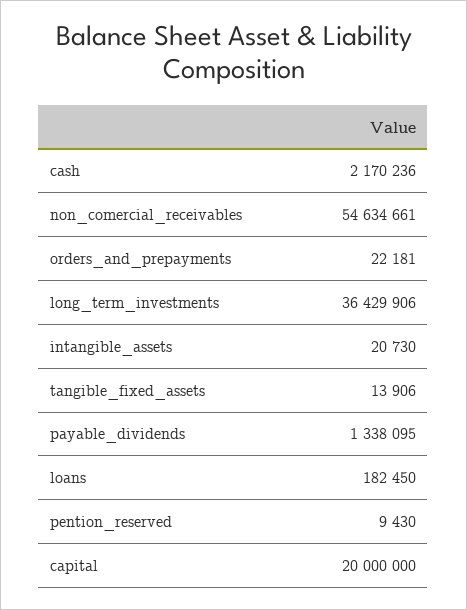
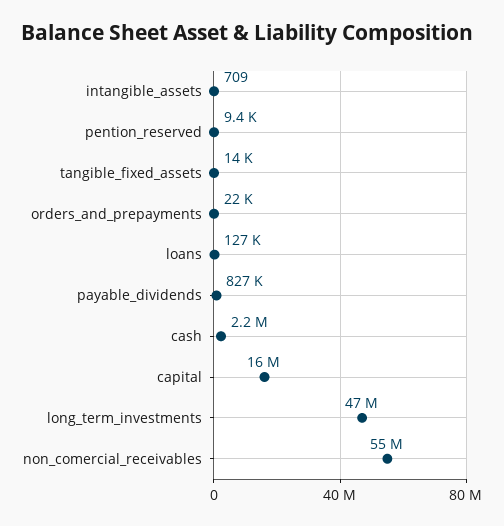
long_term_investments: 36429906 -> 47000000
intangible_assets: 20730 -> 709
payable_dividends: 1338095 -> 827000
loans: 182450 -> 127000
capital: 20000000 -> 16000000

